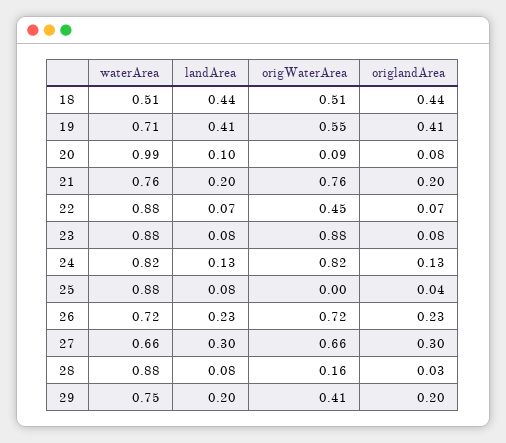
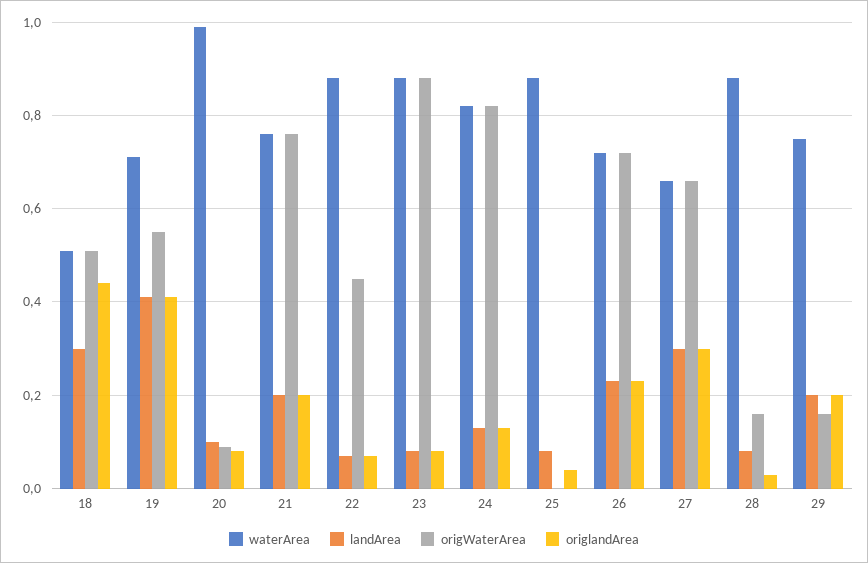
landArea, 18: 0.44 -> 0.3
origWaterArea, 29: 0.41 -> 0.15

